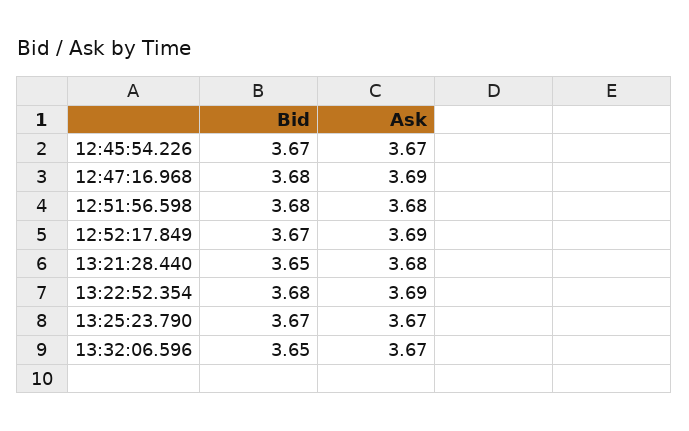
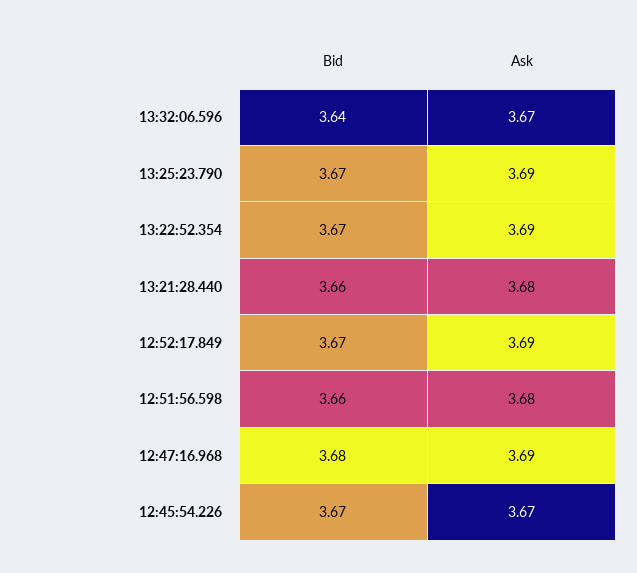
Bid, 12:51:56.598: 3.68 -> 3.66
Bid, 13:21:28.440: 3.65 -> 3.66
Bid, 13:22:52.354: 3.68 -> 3.67
Ask, 13:25:23.790: 3.67 -> 3.69
Bid, 13:32:06.596: 3.65 -> 3.64

